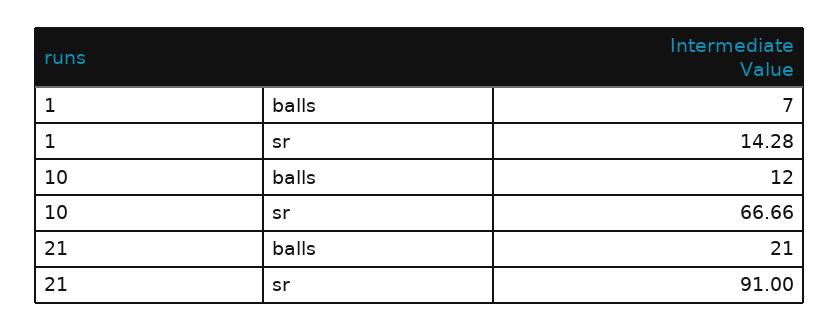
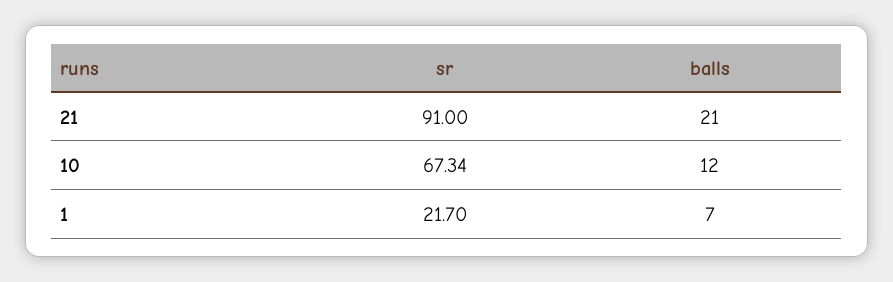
1, sr: 14.28 -> 21.7
10, sr: 66.66 -> 67.34

